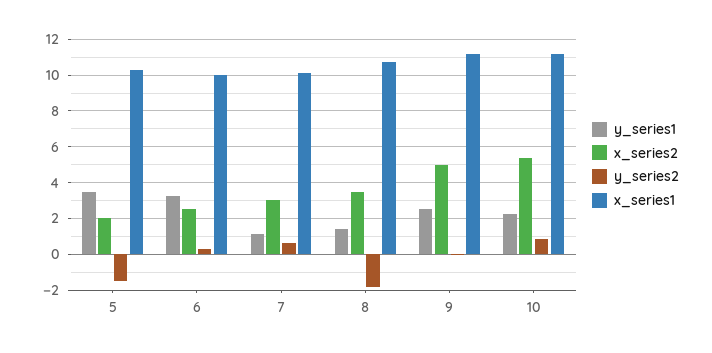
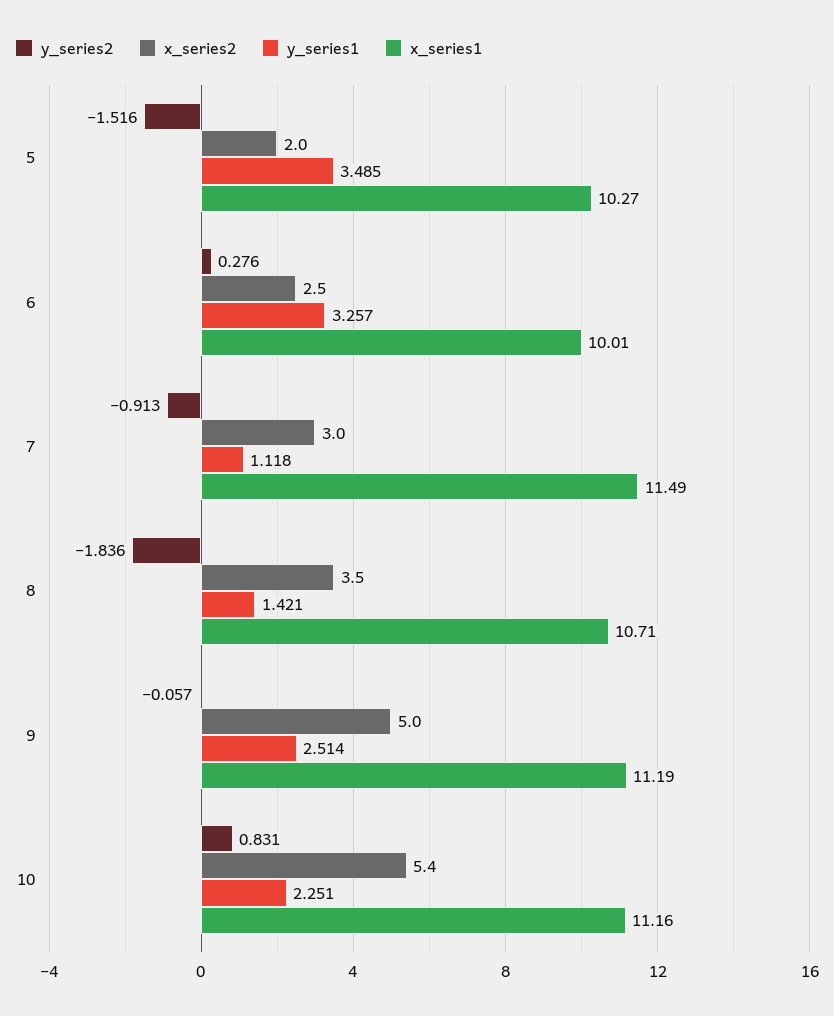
y_series2, 7: 0.5 -> -0.913
x_series1, 7: 10 -> 11.49

